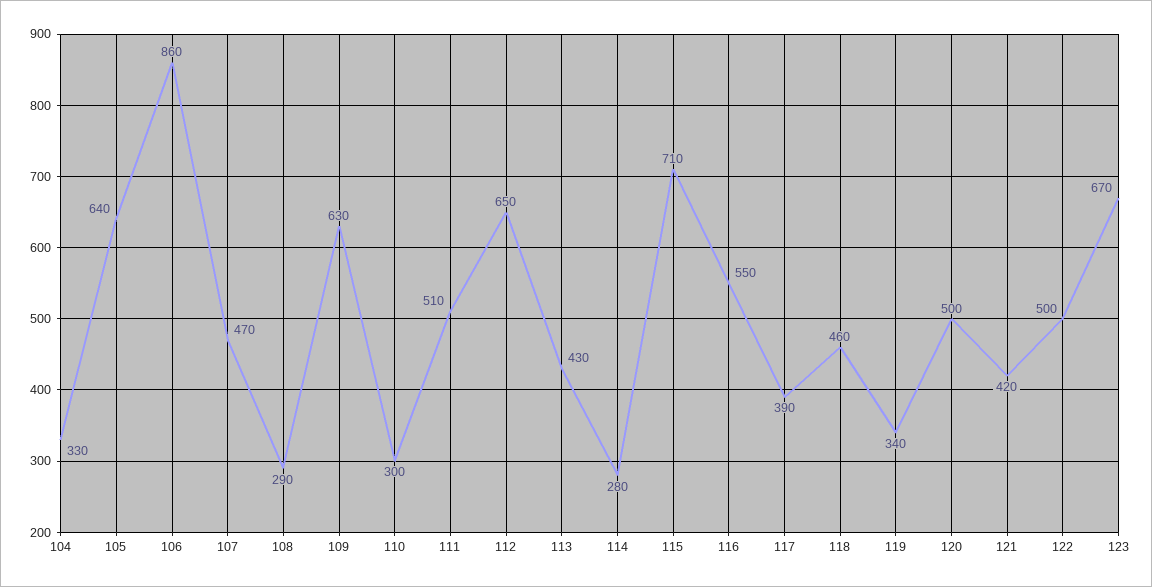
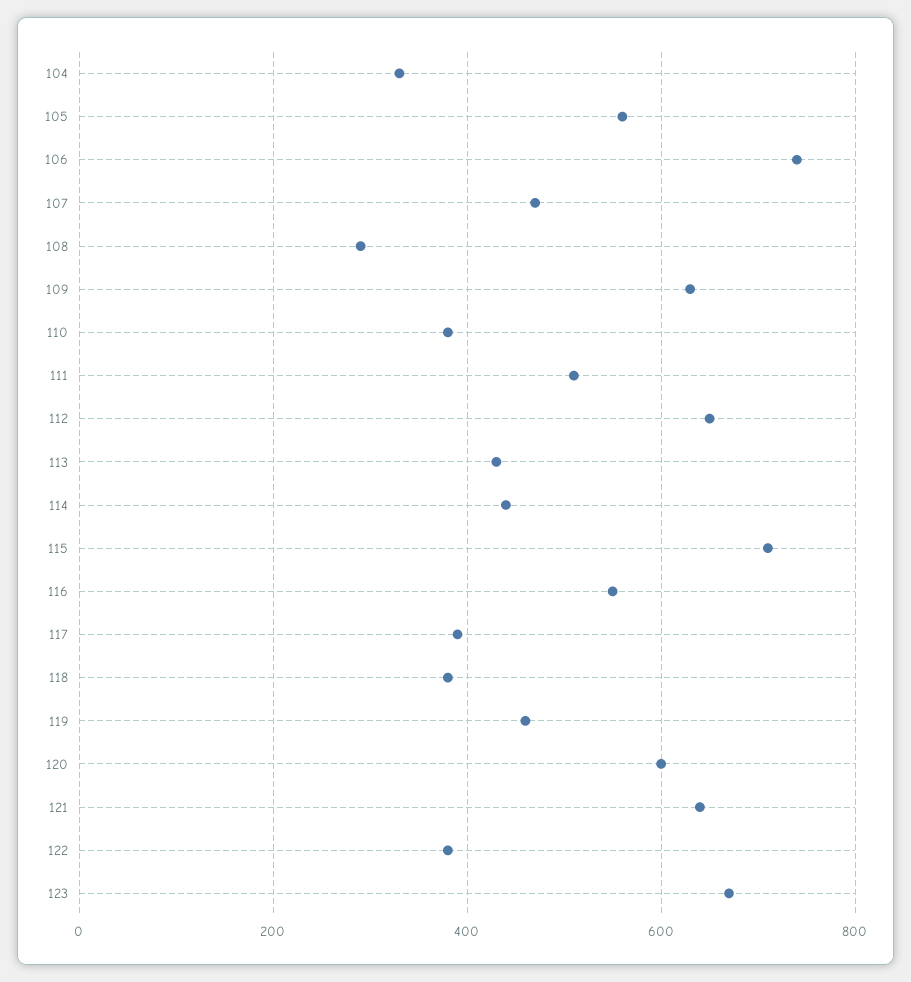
105: 640 -> 560
106: 860 -> 740
110: 300 -> 380
114: 280 -> 440
118: 460 -> 380
119: 340 -> 460
120: 500 -> 600
121: 420 -> 640
122: 500 -> 380

